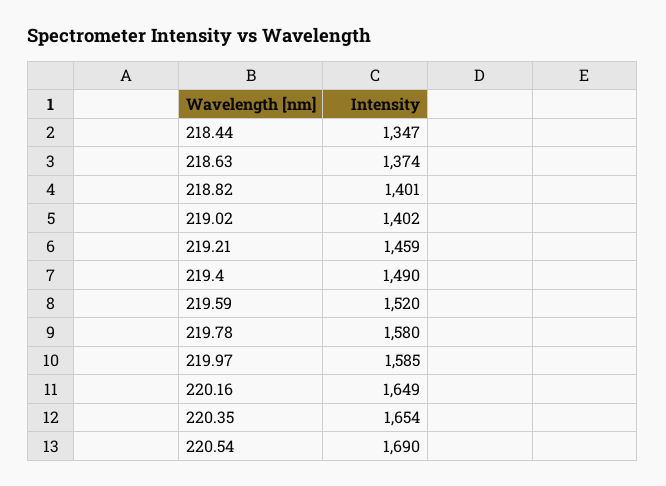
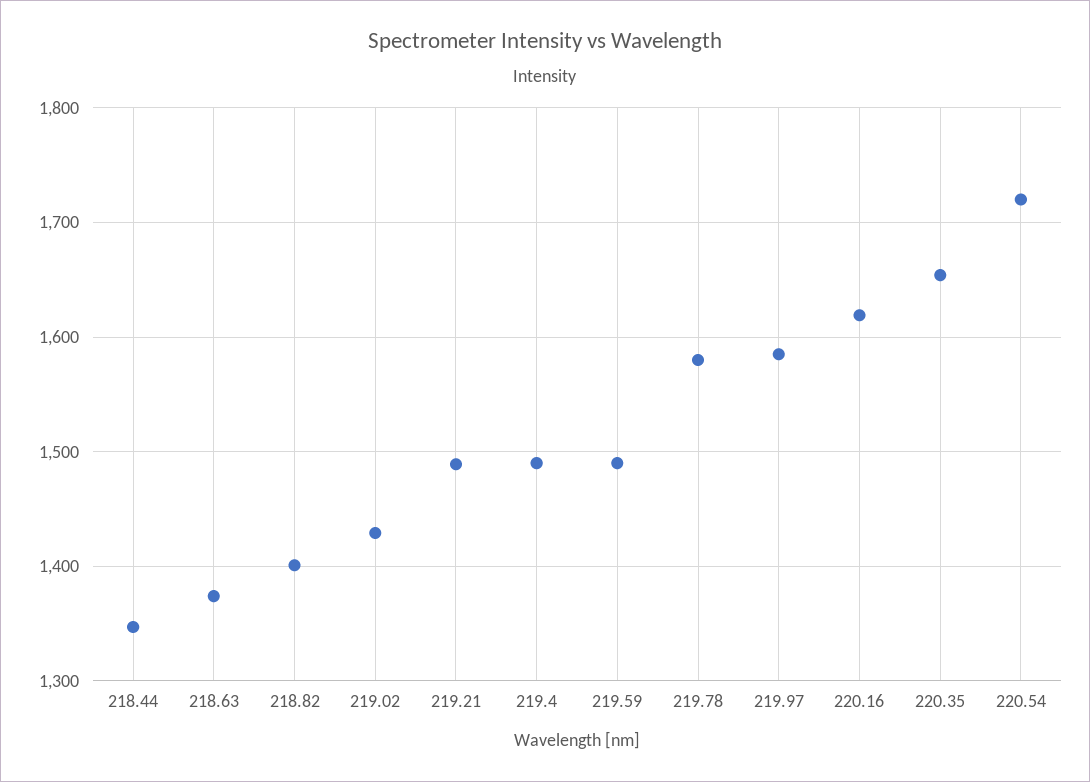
219.02: 1402 -> 1430
219.21: 1459 -> 1490
219.59: 1520 -> 1490
220.16: 1649 -> 1620
220.54: 1690 -> 1720

